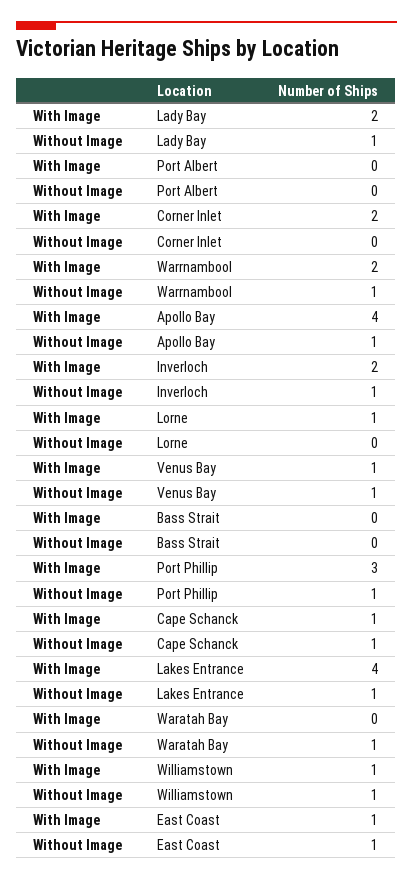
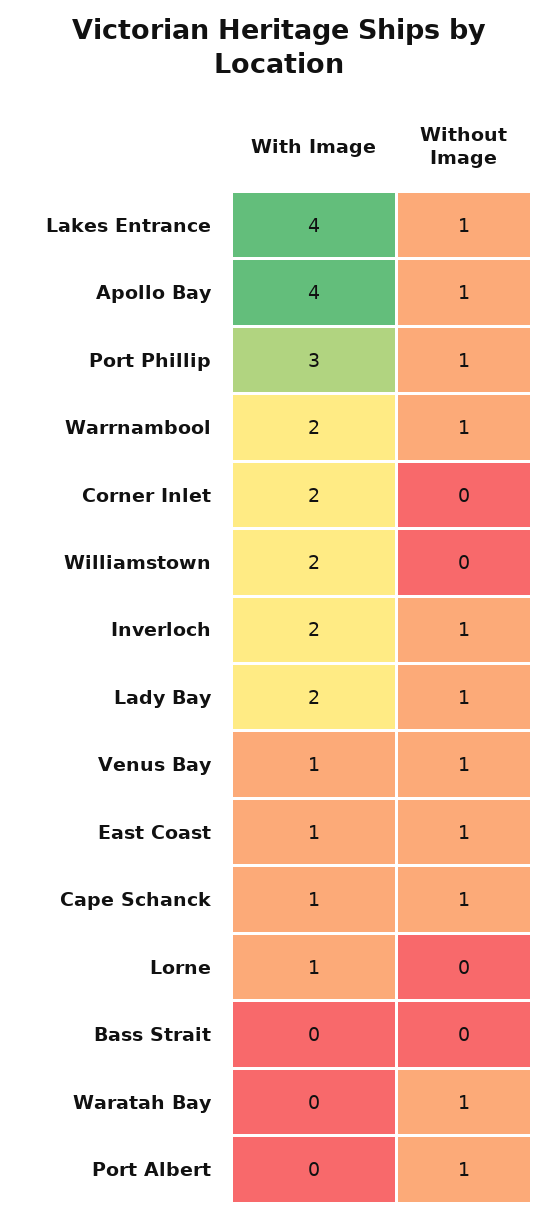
Without Image, Port Albert: 0 -> 1
With Image, Williamstown: 1 -> 2
Without Image, Williamstown: 1 -> 0

